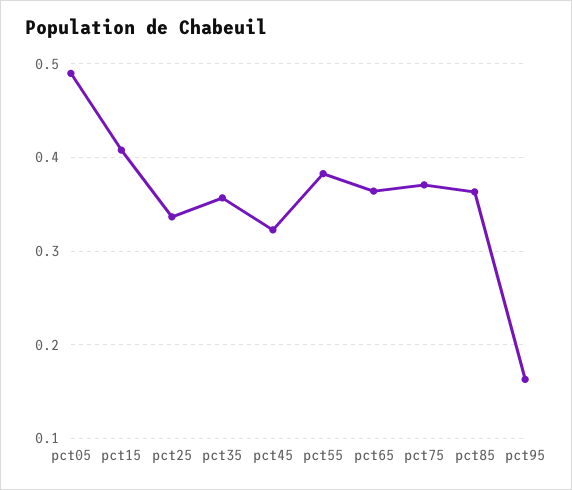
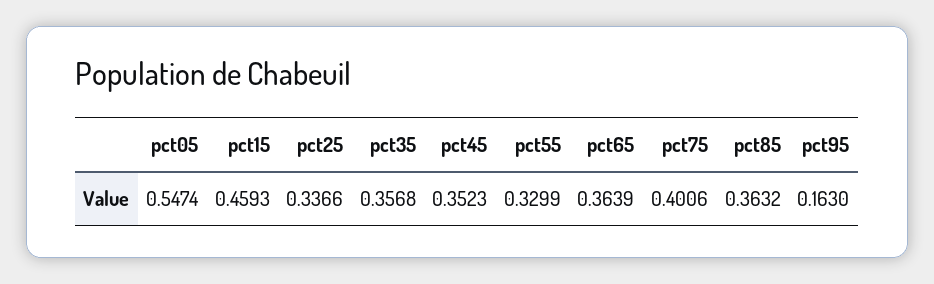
pct05: 0.49 -> 0.5474
pct15: 0.41 -> 0.4593
pct45: 0.32 -> 0.3523
pct55: 0.38 -> 0.3299
pct75: 0.37 -> 0.4006

